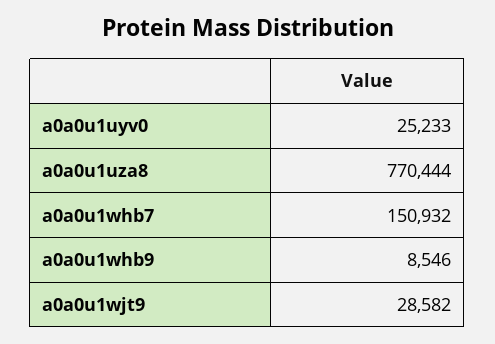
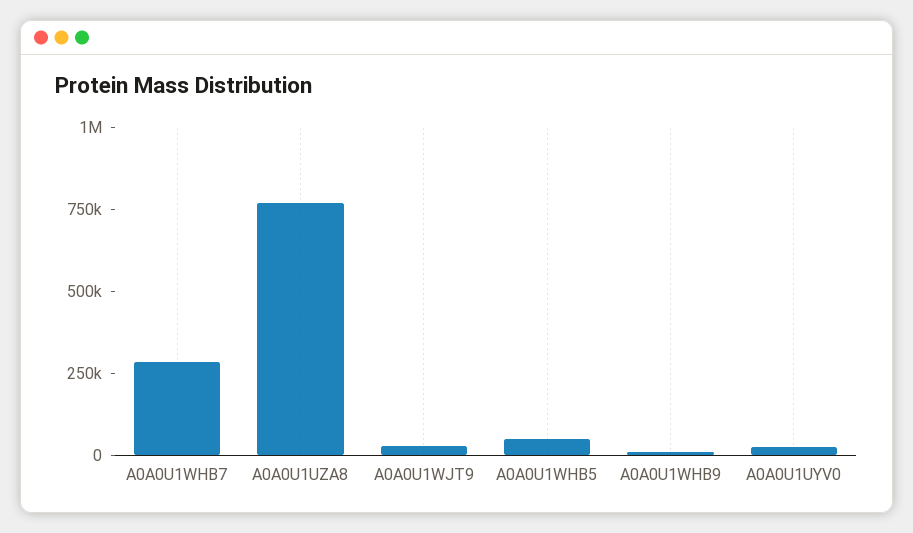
a0a0u1whb7: 150932 -> 300000
A0A0U1WHB5: none -> 50000

